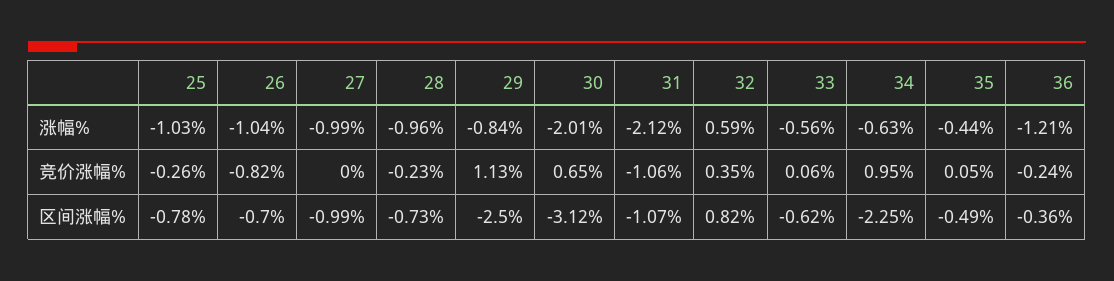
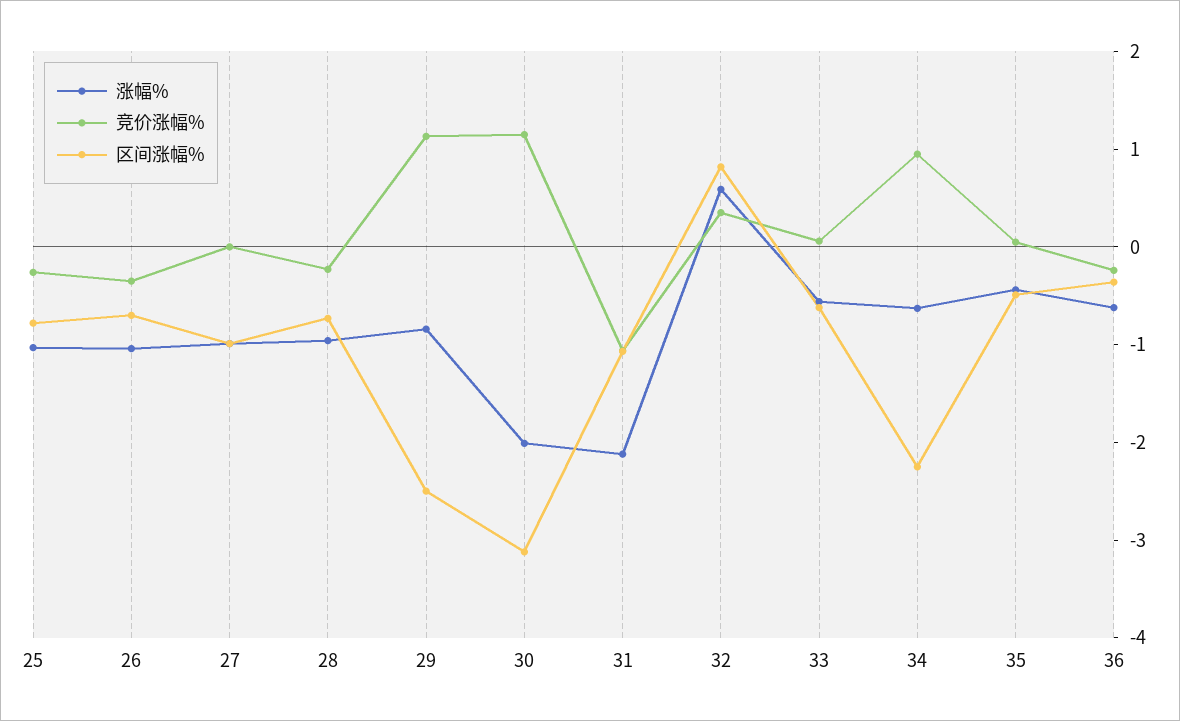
涨幅%, 36: -1.21 -> -0.6
竞价涨幅%, 26: -0.82 -> -0.4
竞价涨幅%, 30: 0.65 -> 1.2

